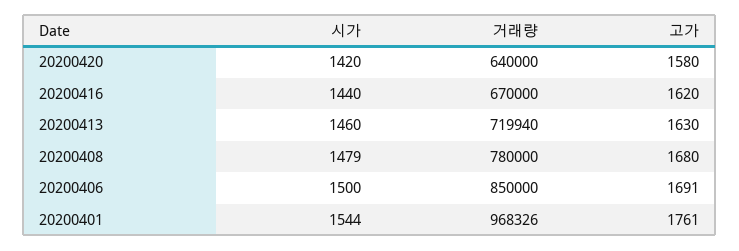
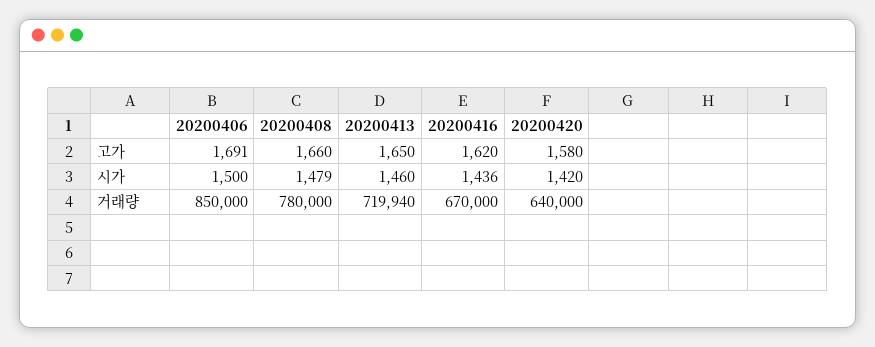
시가, 20200416: 1440 -> 1436
고가, 20200413: 1630 -> 1650
고가, 20200408: 1680 -> 1660
시가, 20200401: 1544 -> none
거래량, 20200401: 968326 -> none
고가, 20200401: 1761 -> none

